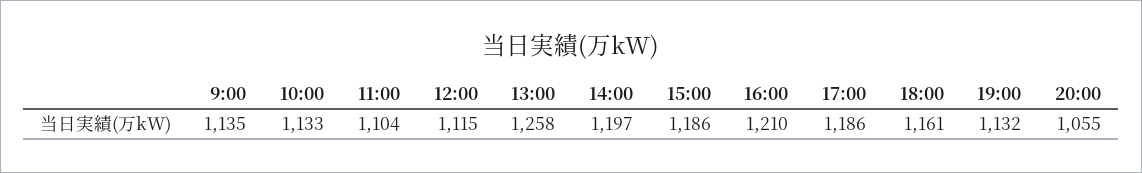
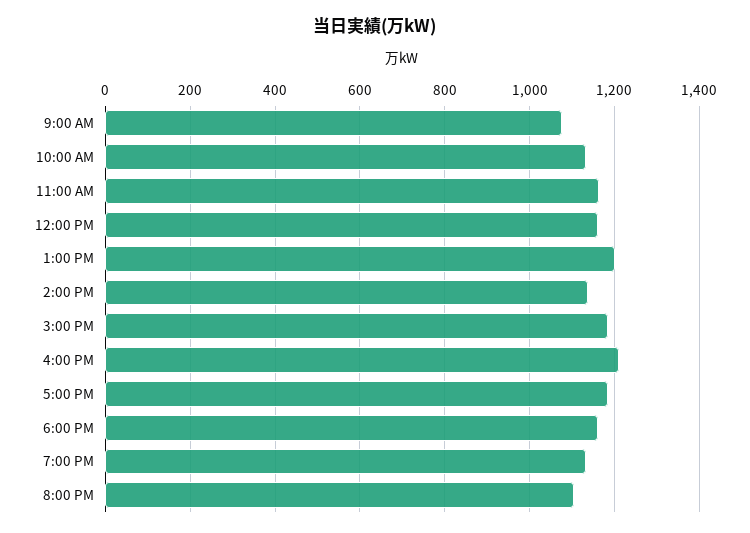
9:00: 1135 -> 1080
11:00: 1104 -> 1160
12:00: 1115 -> 1160
13:00: 1258 -> 1200
14:00: 1197 -> 1140
20:00: 1055 -> 1100

